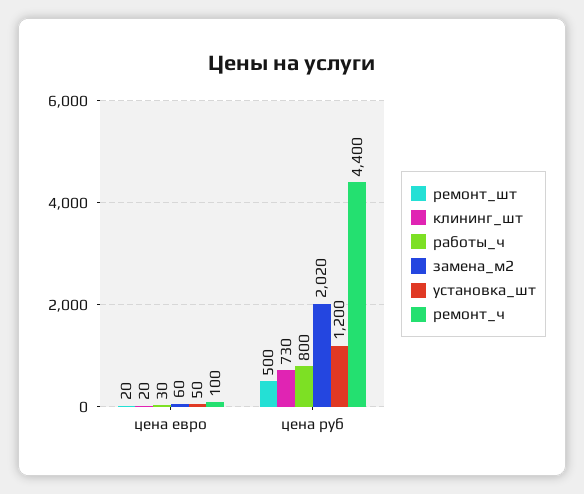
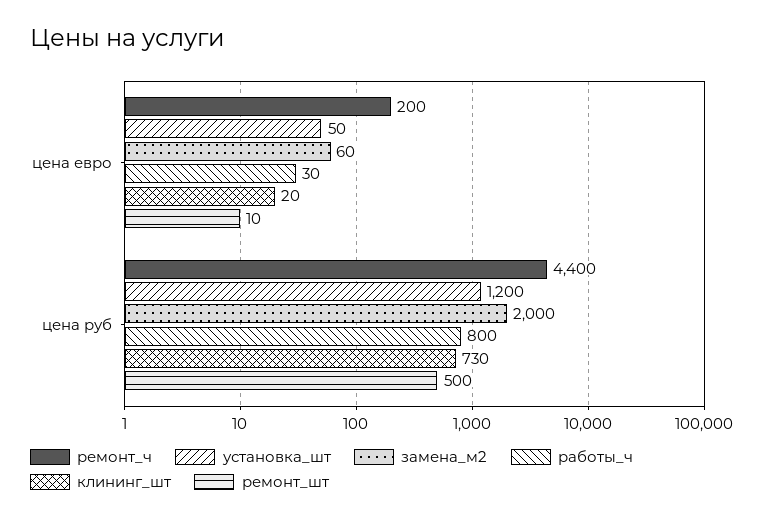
ремонт_шт, цена евро: 20 -> 10
ремонт_ч, цена евро: 100 -> 200
замена_м2, цена руб: 2020 -> 2000

